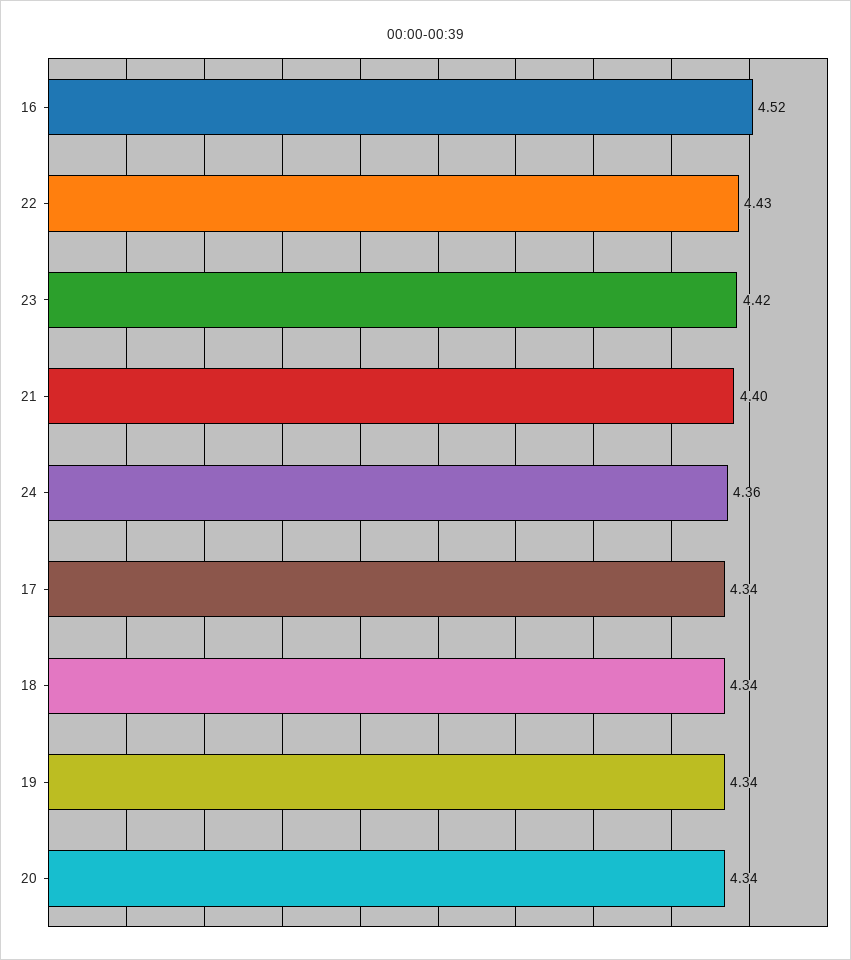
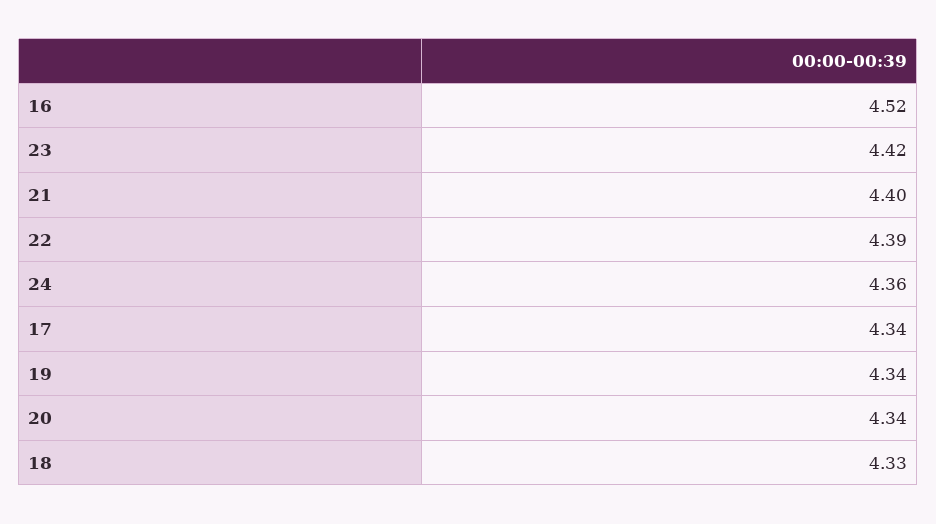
22: 4.43 -> 4.39
18: 4.34 -> 4.33

